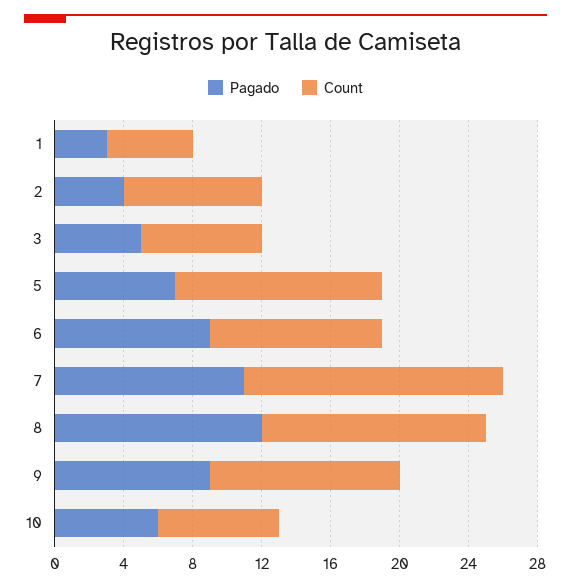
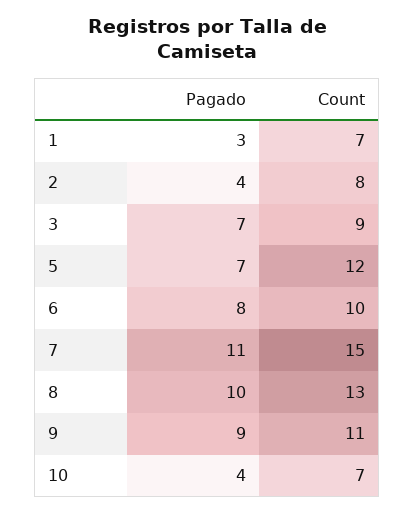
Count, 1: 5 -> 7
Pagado, 3: 5 -> 7
Count, 3: 7 -> 9
Pagado, 6: 9 -> 8
Pagado, 8: 12 -> 10
Pagado, 10: 6 -> 4

